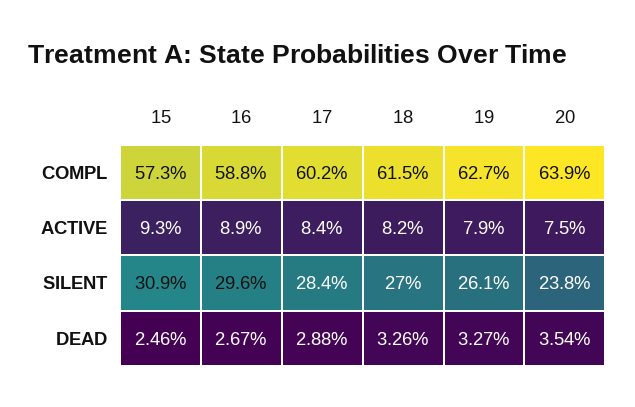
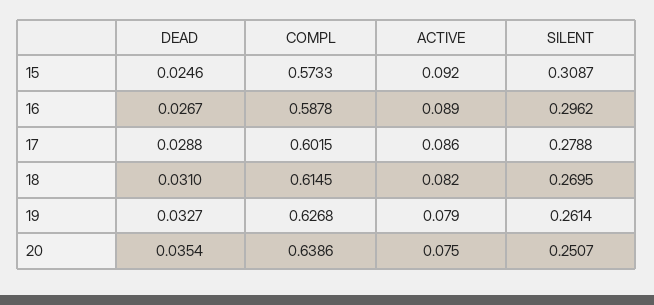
15, ACTIVE: 0.093 -> 0.092
17, ACTIVE: 0.084 -> 0.086
17, SILENT: 0.284 -> 0.2788
20, SILENT: 0.238 -> 0.2507
18, DEAD: 0.0326 -> 0.031

